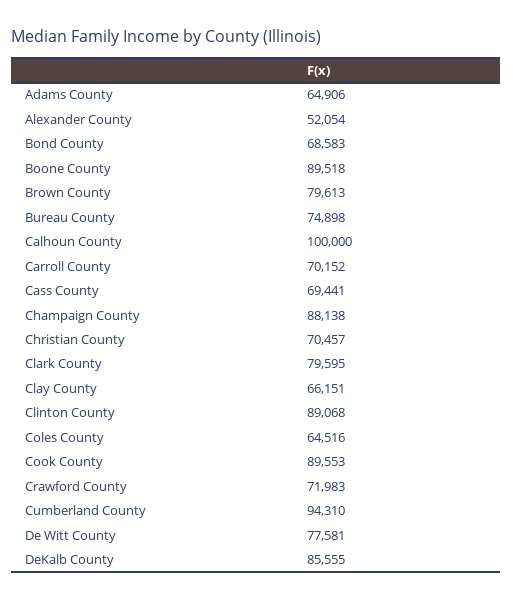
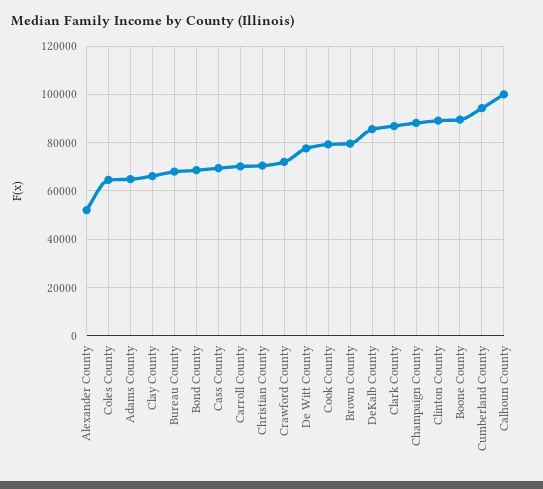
Bureau County: 74898 -> 67500
Clark County: 79595 -> 87500
Cook County: 89553 -> 80000

